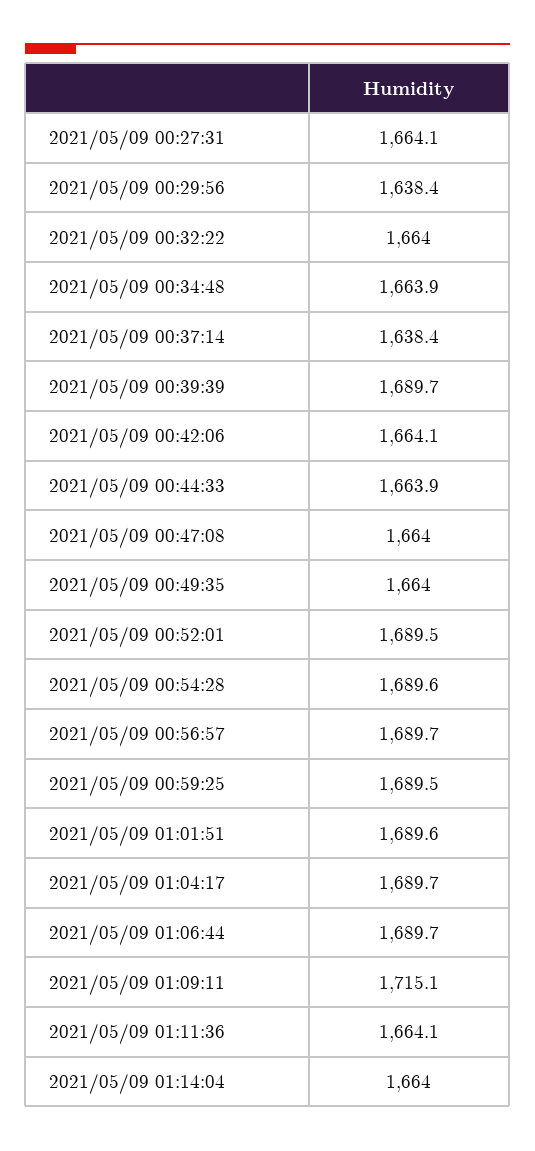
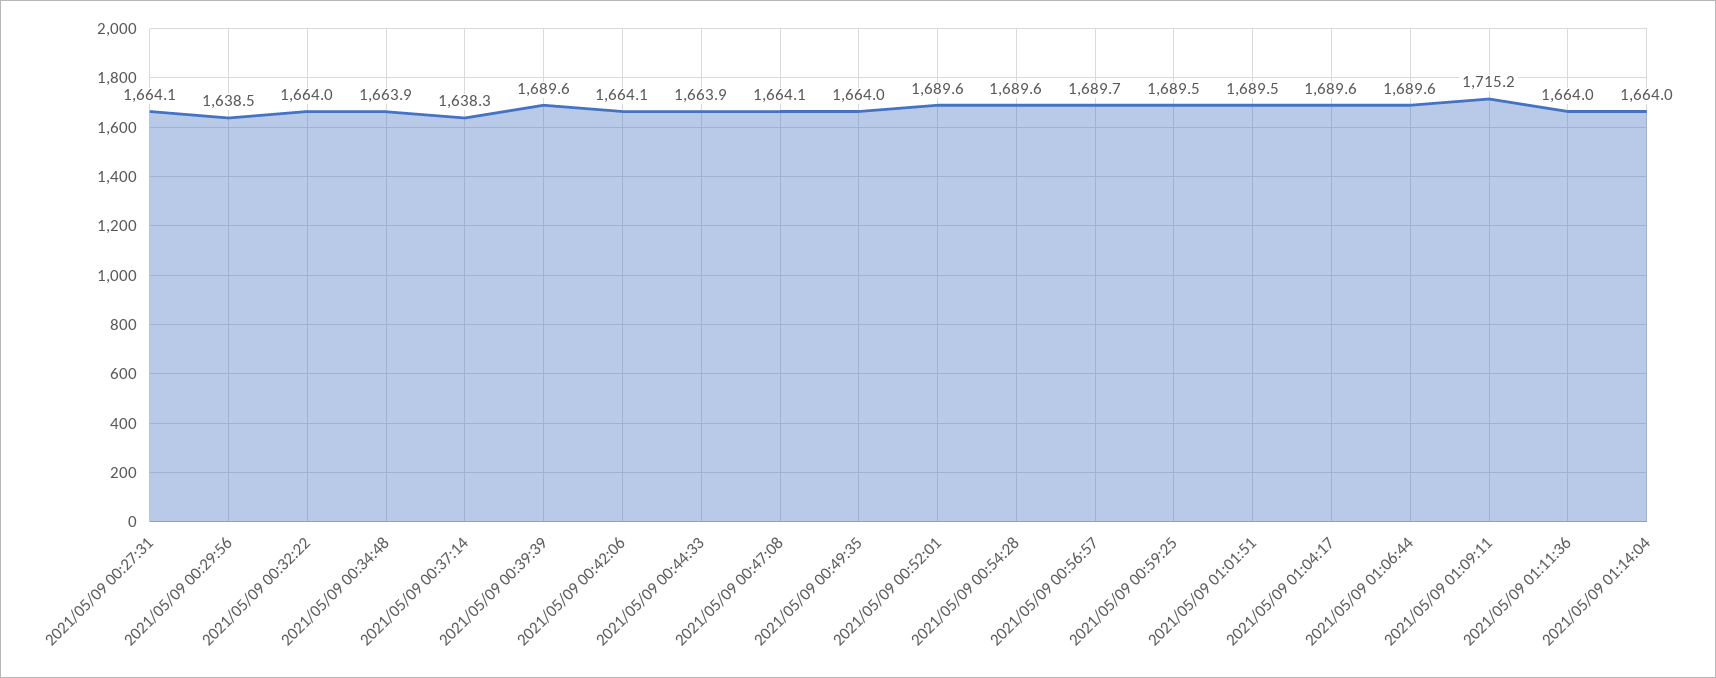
2021/05/09 00:29:56: 1638.4 -> 1638.5
2021/05/09 00:37:14: 1638.4 -> 1638.3
2021/05/09 00:39:39: 1689.7 -> 1689.6
2021/05/09 00:47:08: 1664 -> 1664.1
2021/05/09 00:52:01: 1689.5 -> 1689.6
2021/05/09 01:01:51: 1689.6 -> 1689.5
2021/05/09 01:04:17: 1689.7 -> 1689.6
2021/05/09 01:06:44: 1689.7 -> 1689.6
2021/05/09 01:09:11: 1715.1 -> 1715.2
2021/05/09 01:11:36: 1664.1 -> 1664

